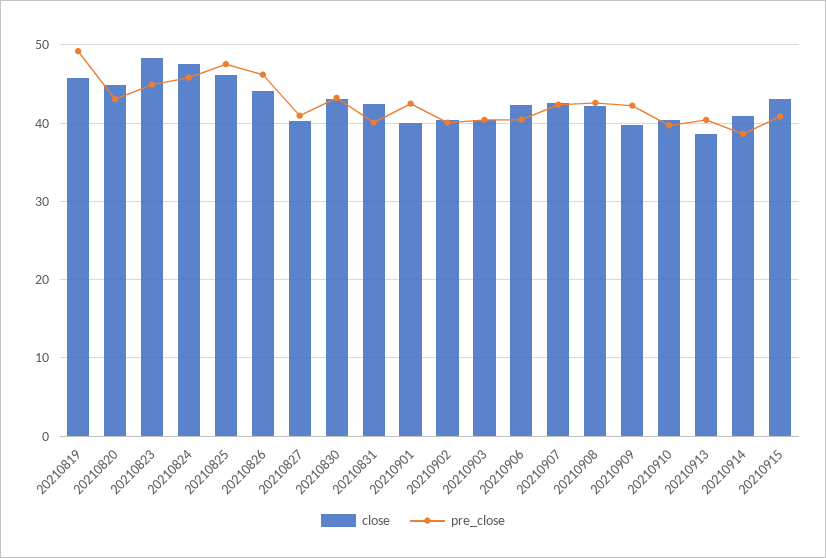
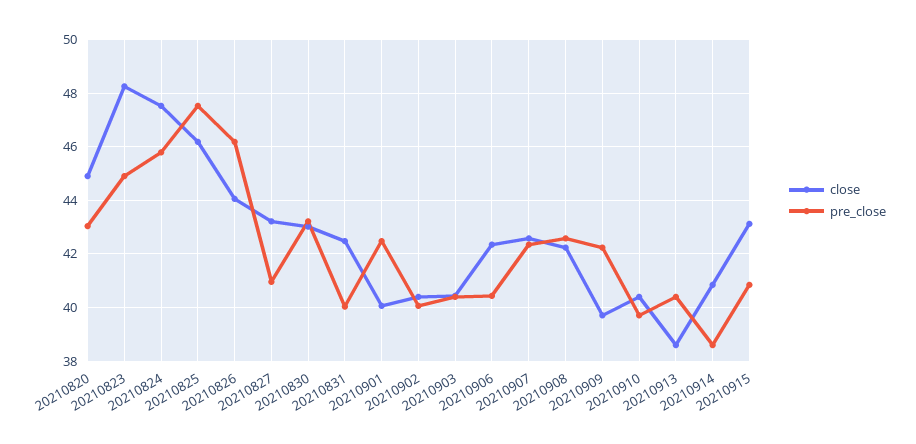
close, 20210819: 46 -> none
pre_close, 20210819: 49 -> none
close, 20210827: 40 -> 43.25

